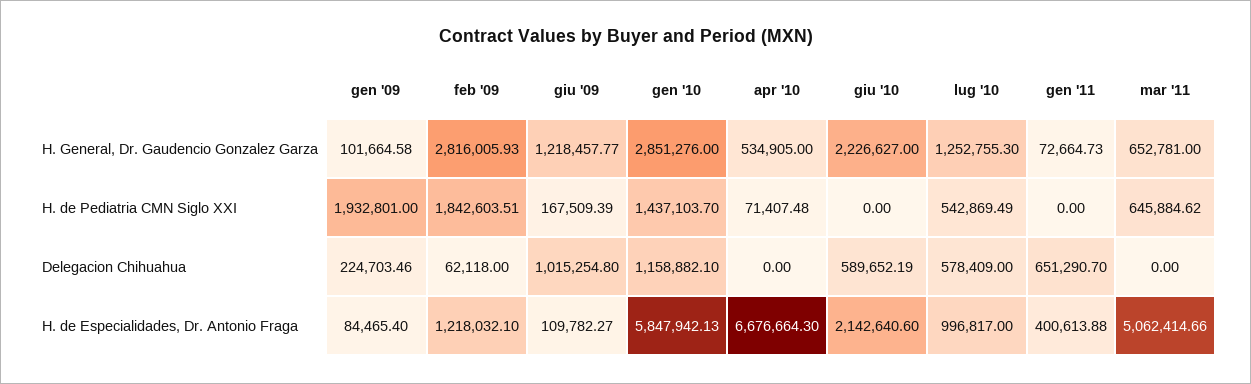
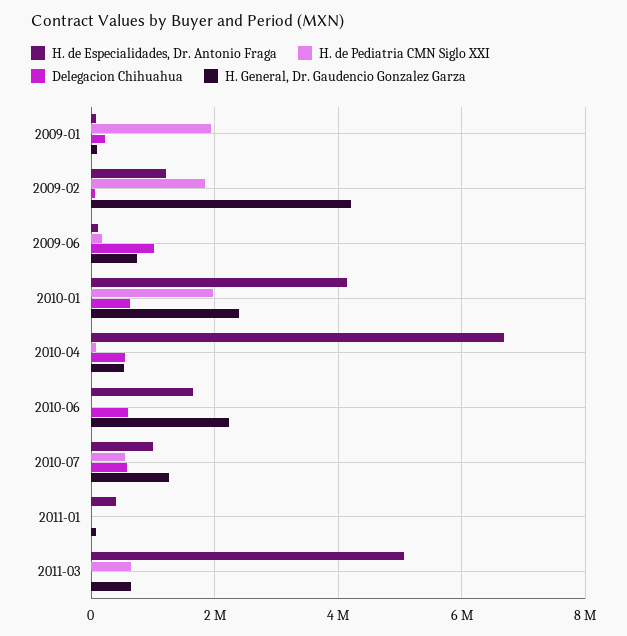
H. General, Dr. Gaudencio Gonzalez Garza, feb '09: 2816005.93 -> 4200000
H. General, Dr. Gaudencio Gonzalez Garza, giu '09: 1218457.77 -> 800000
H. General, Dr. Gaudencio Gonzalez Garza, gen '10: 2851276 -> 2400000
H. de Pediatria CMN Siglo XXI, gen '10: 1437103.7 -> 2000000
Delegacion Chihuahua, gen '10: 1158882.1 -> 600000
Delegacion Chihuahua, apr '10: 0 -> 600000
Delegacion Chihuahua, gen '11: 651290.7 -> 0
H. de Especialidades, Dr. Antonio Fraga, gen '10: 5847942.13 -> 4200000
H. de Especialidades, Dr. Antonio Fraga, giu '10: 2142640.6 -> 1600000

